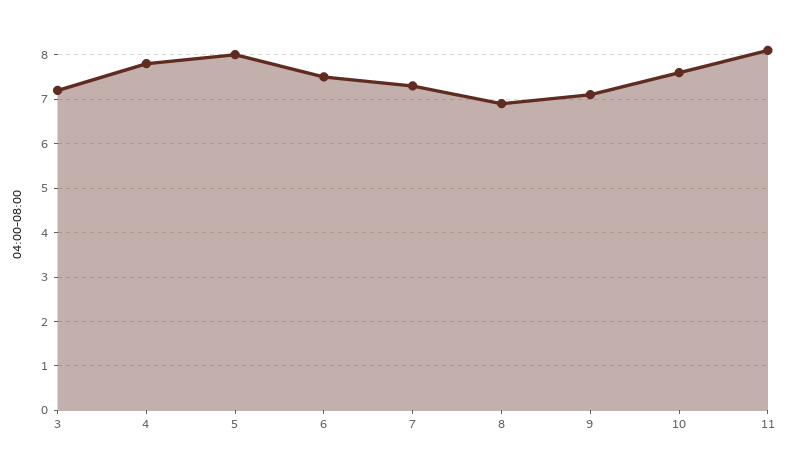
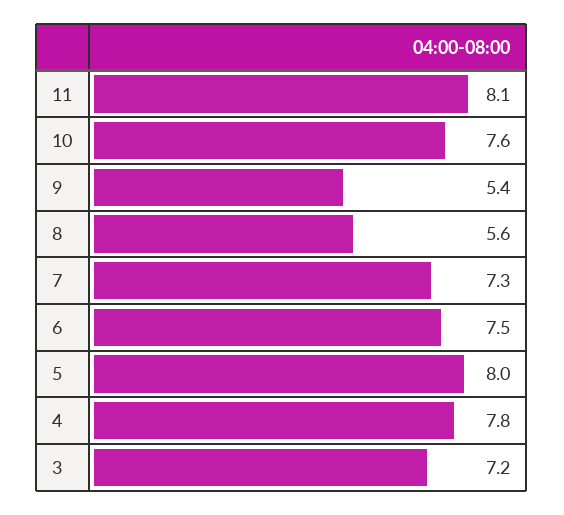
8: 7 -> 5.6
9: 7 -> 5.4

